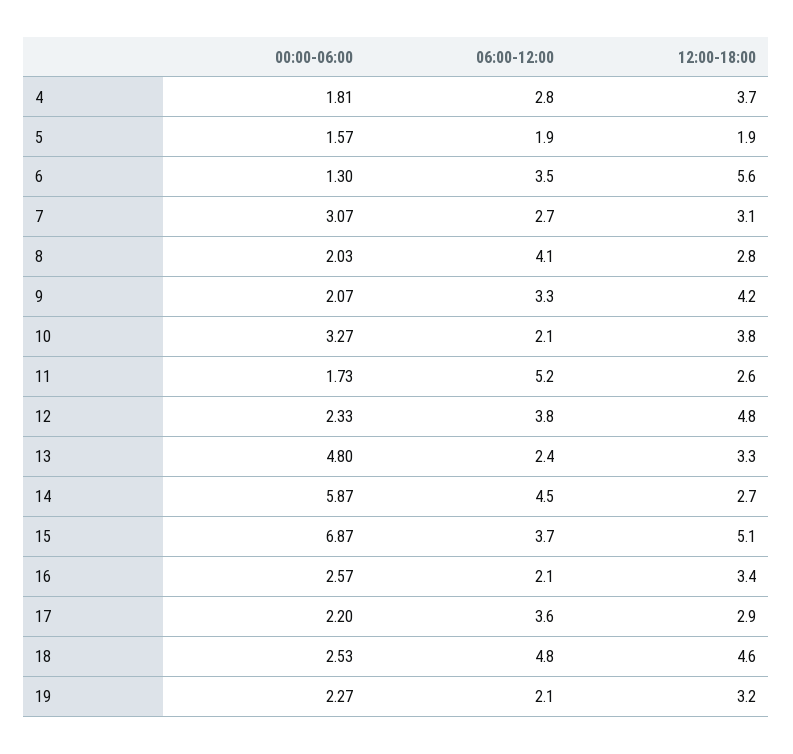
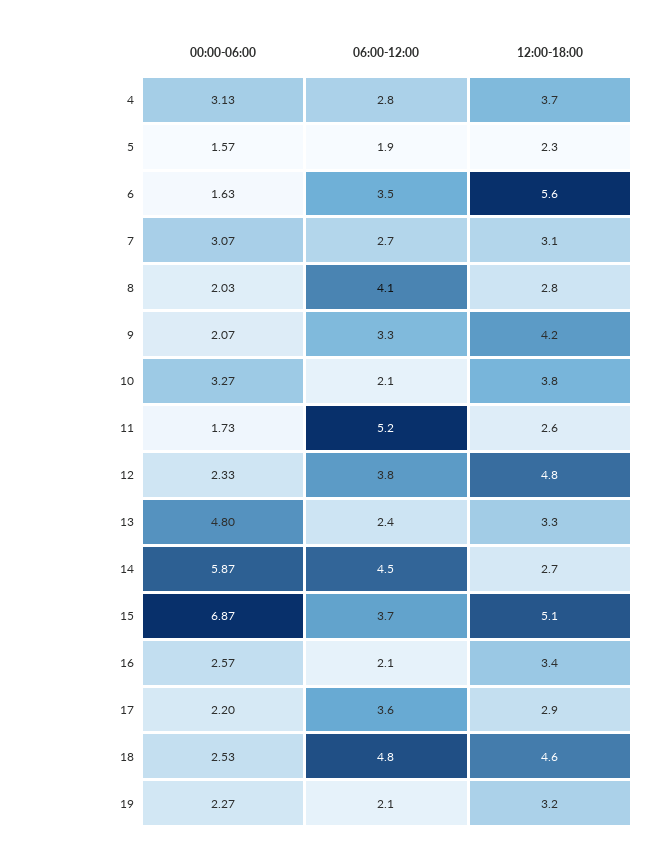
00:00-06:00, 4: 1.81 -> 3.13
12:00-18:00, 5: 1.9 -> 2.3
00:00-06:00, 6: 1.3 -> 1.63

